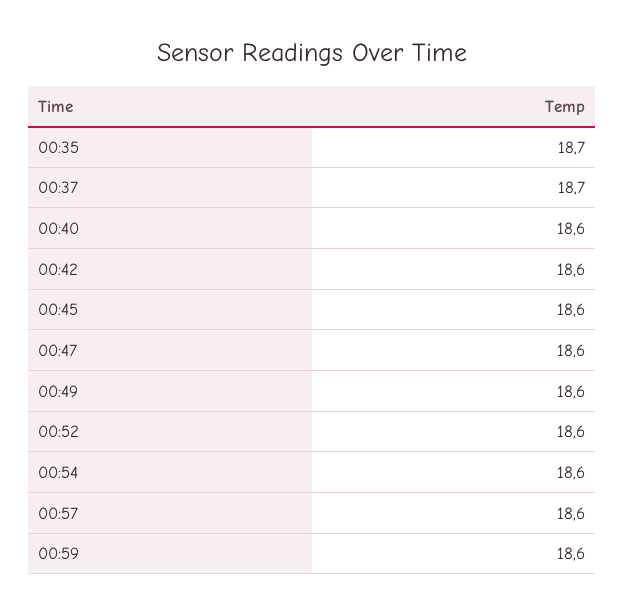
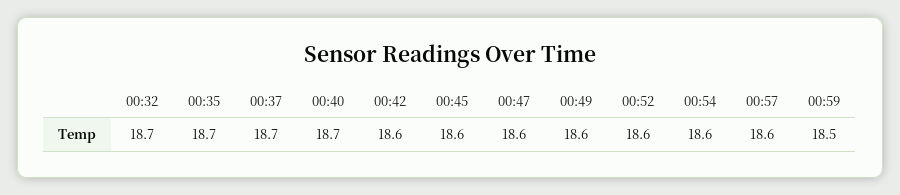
00:40: 18.6 -> 18.7
00:59: 18.6 -> 18.5
00:32: none -> 18.7

